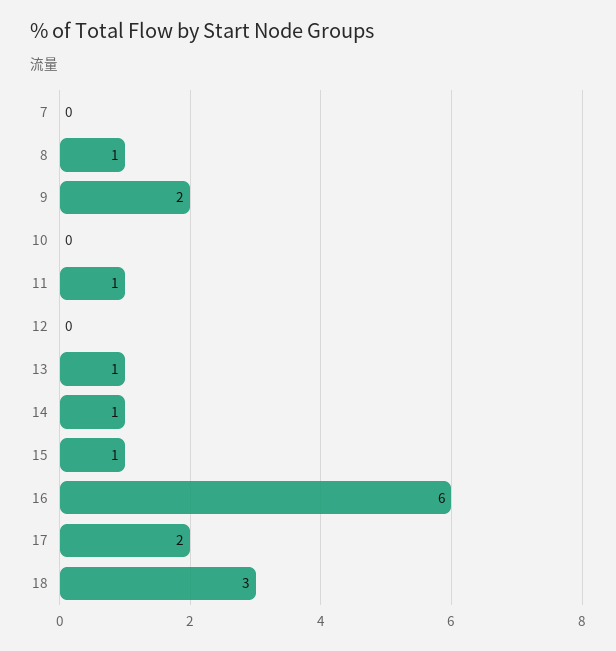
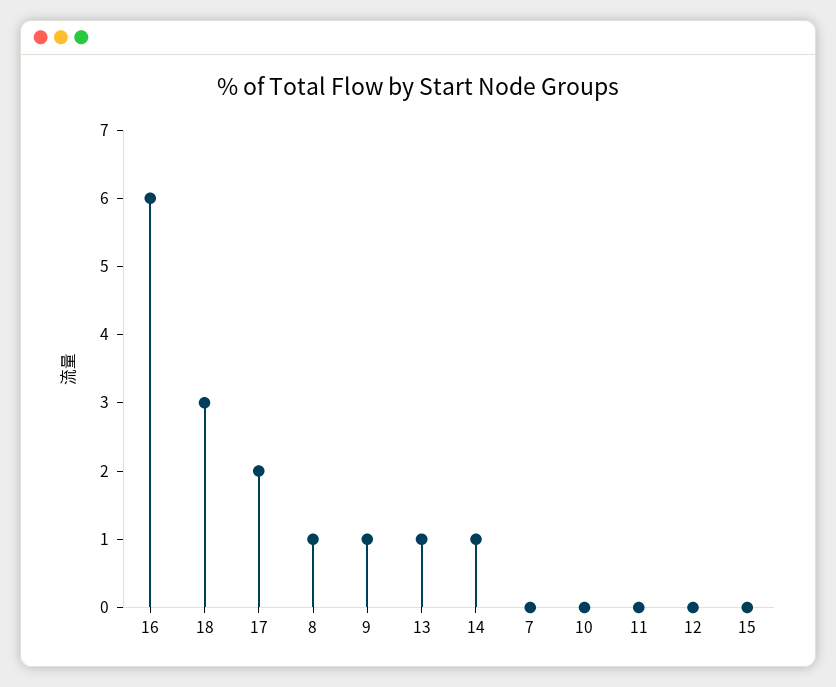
9: 2 -> 1
11: 1 -> 0
15: 1 -> 0

